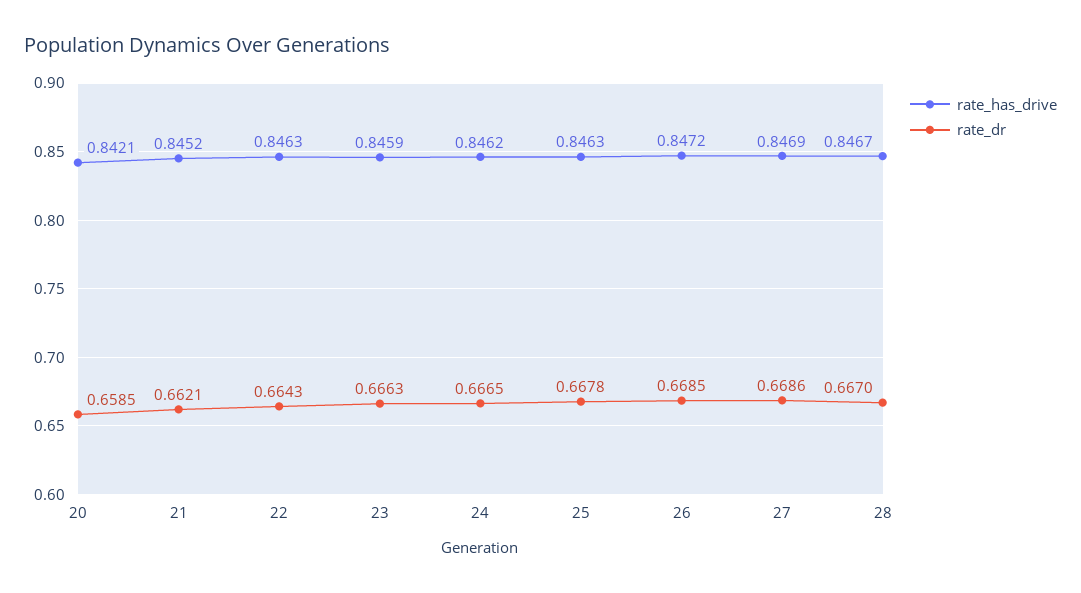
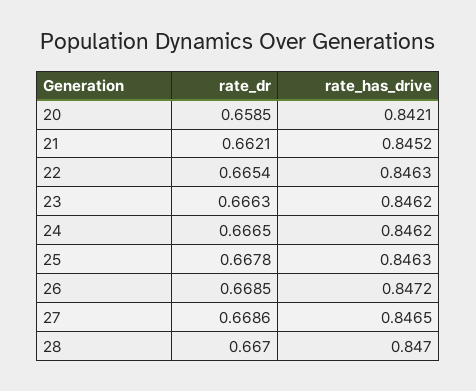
rate_dr, 22: 0.6643 -> 0.6654
rate_has_drive, 23: 0.8459 -> 0.8462
rate_has_drive, 27: 0.8469 -> 0.8465
rate_has_drive, 28: 0.8467 -> 0.847

